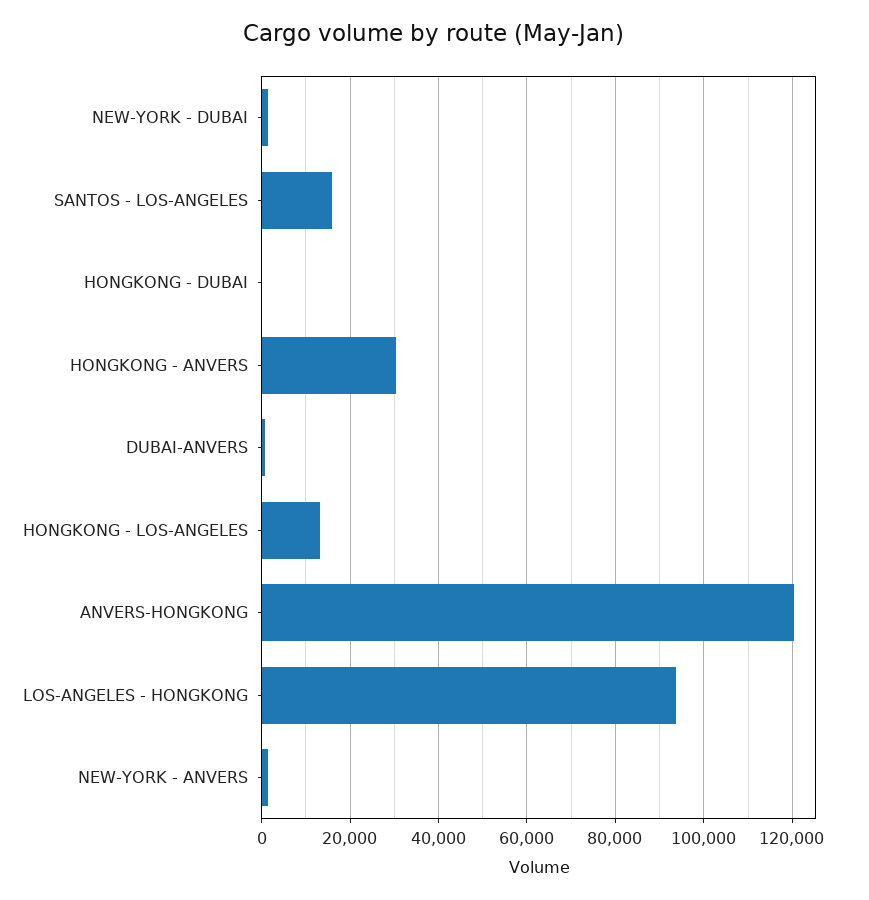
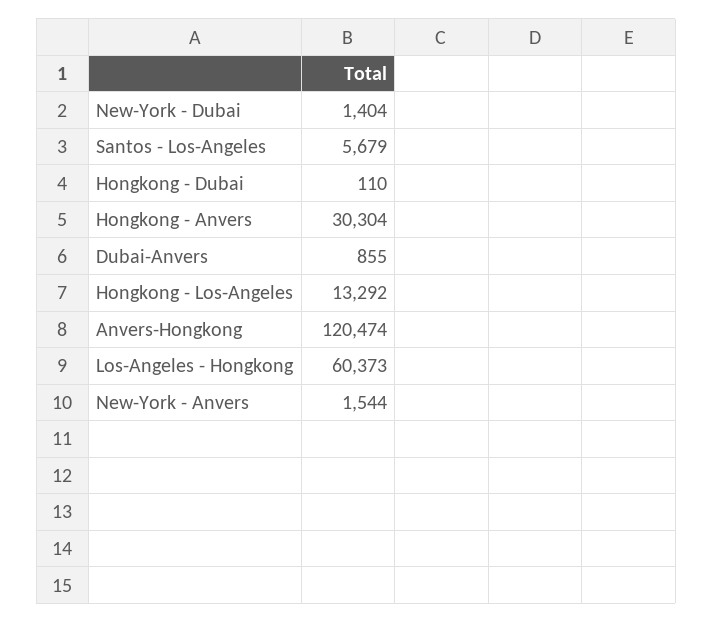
SANTOS - LOS-ANGELES: 16000 -> 5679
LOS-ANGELES - HONGKONG: 94000 -> 60373

